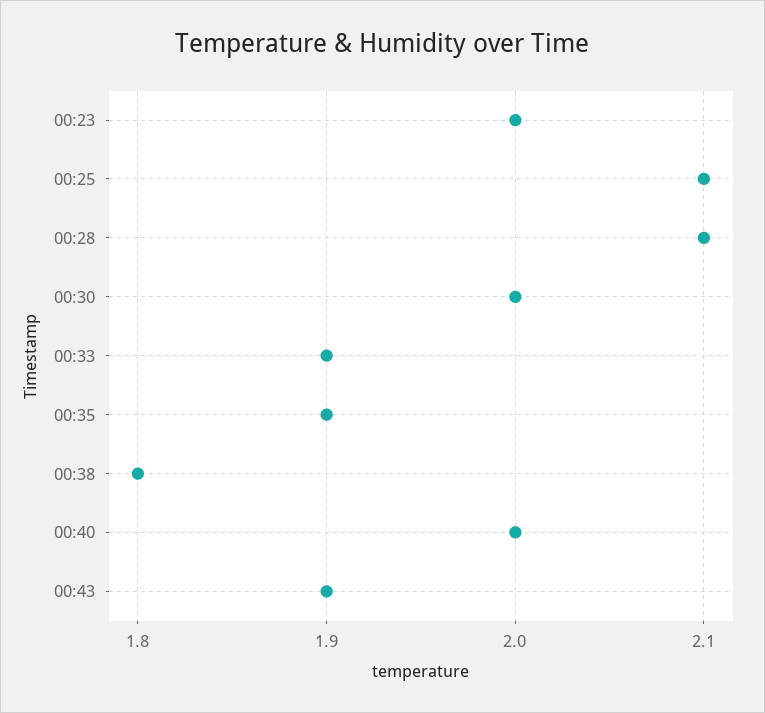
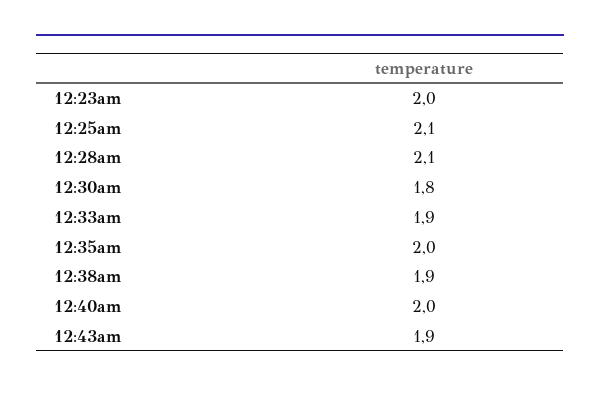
00:30: 2 -> 1.8
00:35: 1.9 -> 2
00:38: 1.8 -> 1.9

